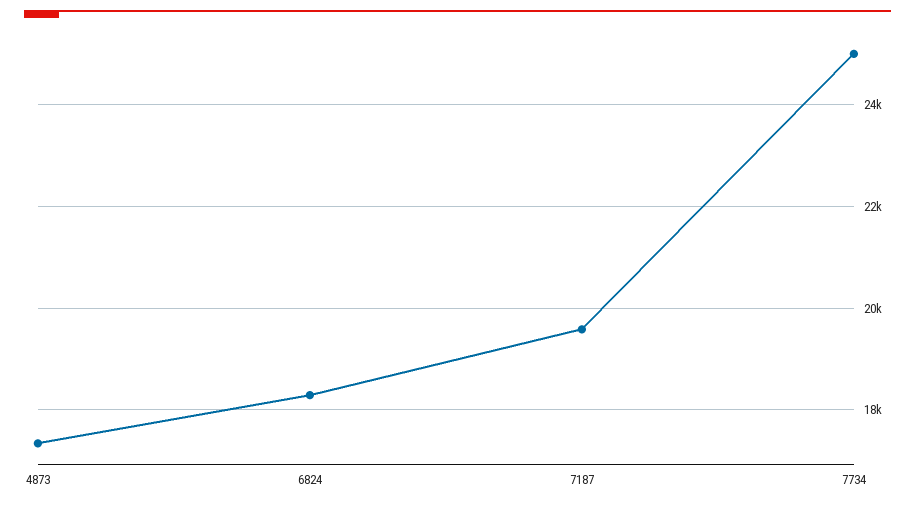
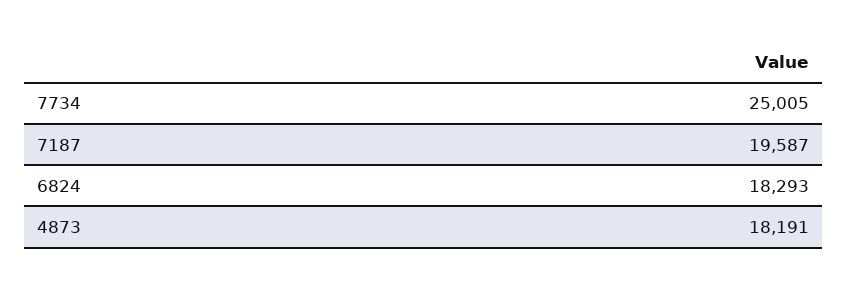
4873: 17400 -> 18191

